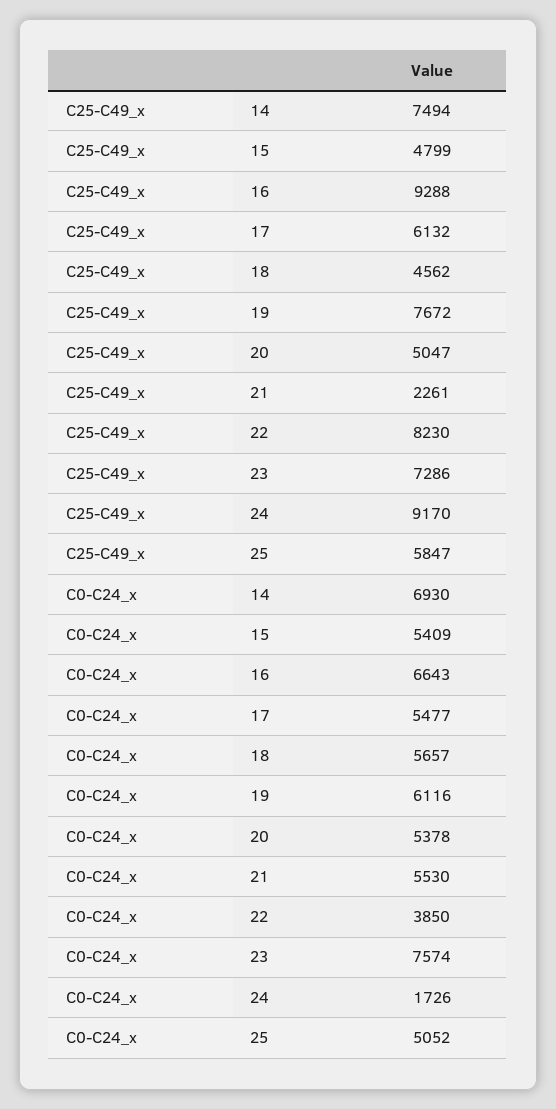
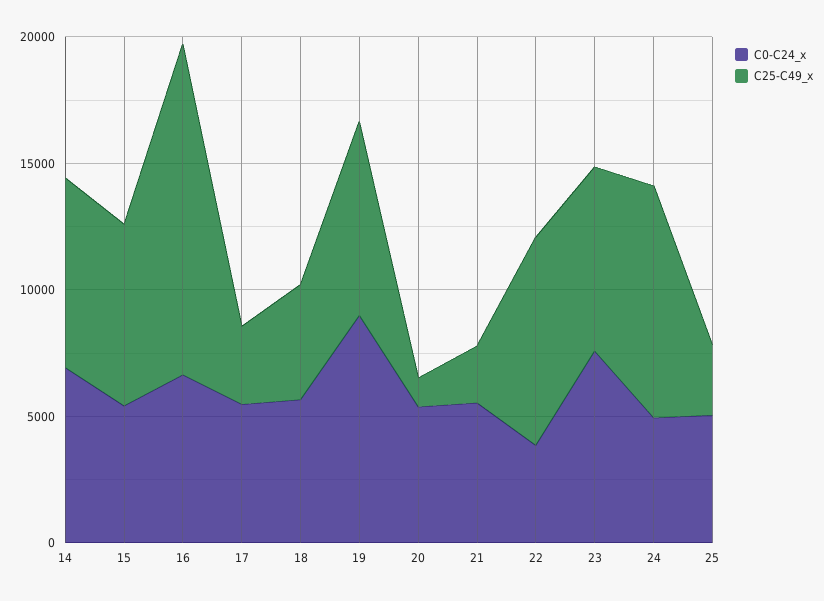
C25-C49_x, 15: 4799 -> 7000
C25-C49_x, 16: 9288 -> 13000
C25-C49_x, 17: 6132 -> 3000
C25-C49_x, 20: 5047 -> 1000
C25-C49_x, 25: 5847 -> 3000
C0-C24_x, 19: 6116 -> 9000
C0-C24_x, 24: 1726 -> 5000

